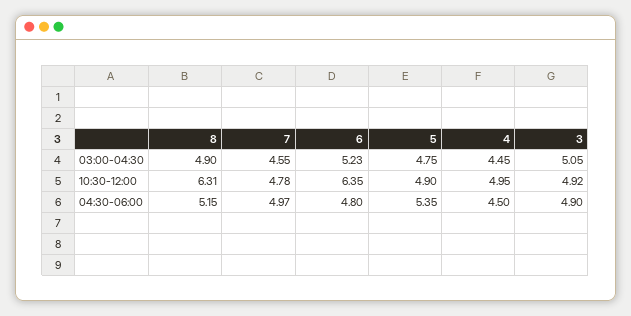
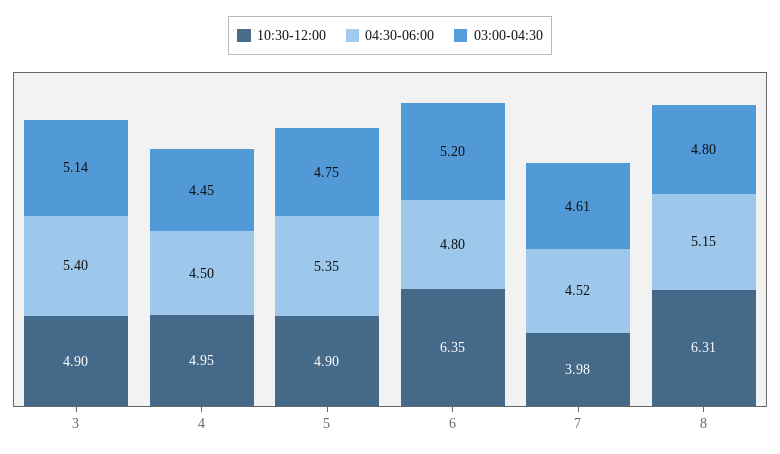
03:00-04:30, 8: 4.9 -> 4.8
03:00-04:30, 7: 4.55 -> 4.61
03:00-04:30, 6: 5.23 -> 5.2
03:00-04:30, 3: 5.05 -> 5.14
10:30-12:00, 7: 4.78 -> 3.98
10:30-12:00, 3: 4.92 -> 4.9
04:30-06:00, 7: 4.97 -> 4.52
04:30-06:00, 3: 4.9 -> 5.4

